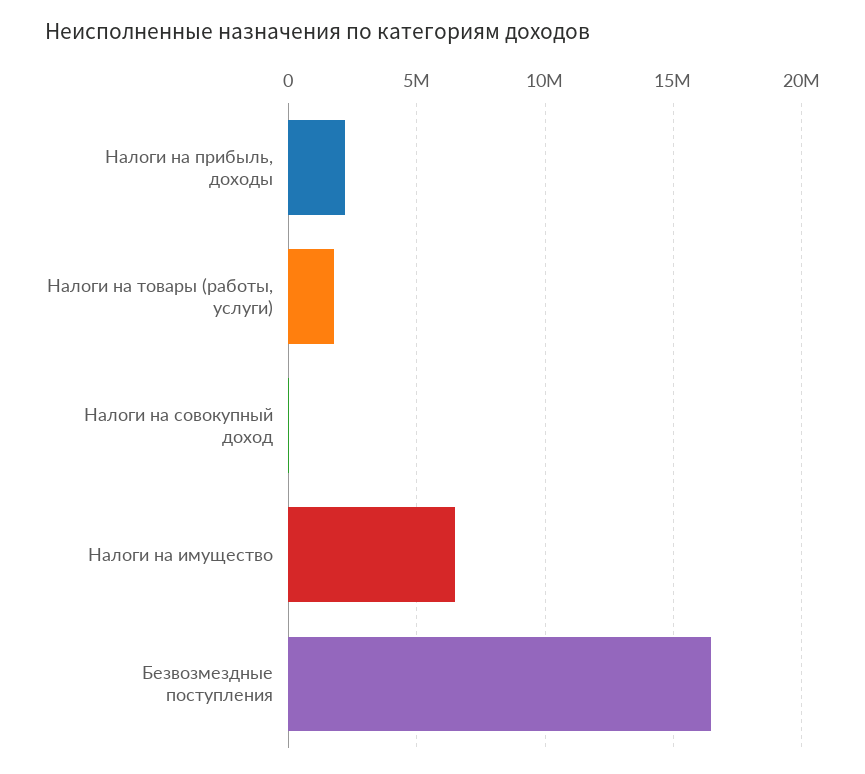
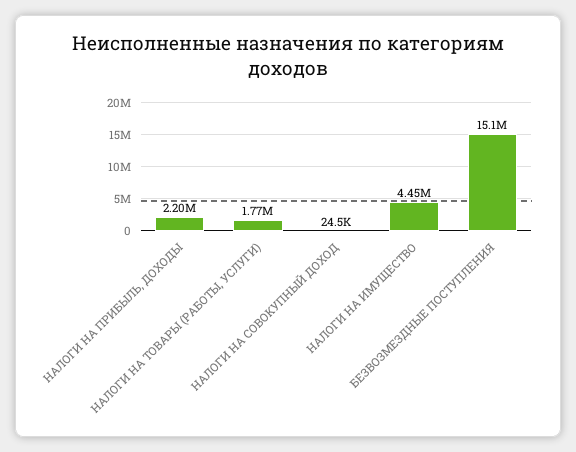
Налоги на имущество: 6500000 -> 4450000
Безвозмездные поступления: 16500000 -> 15100000

